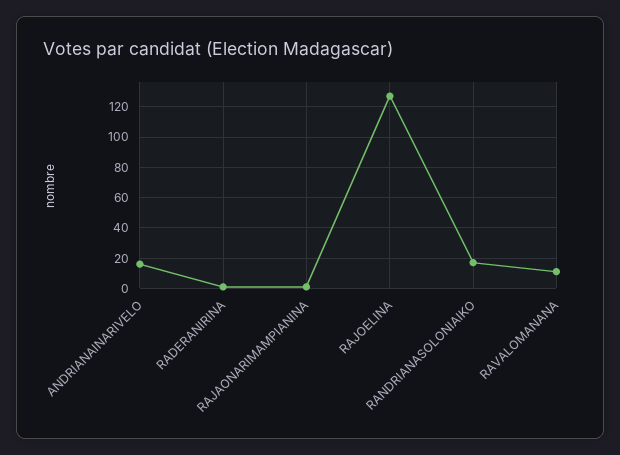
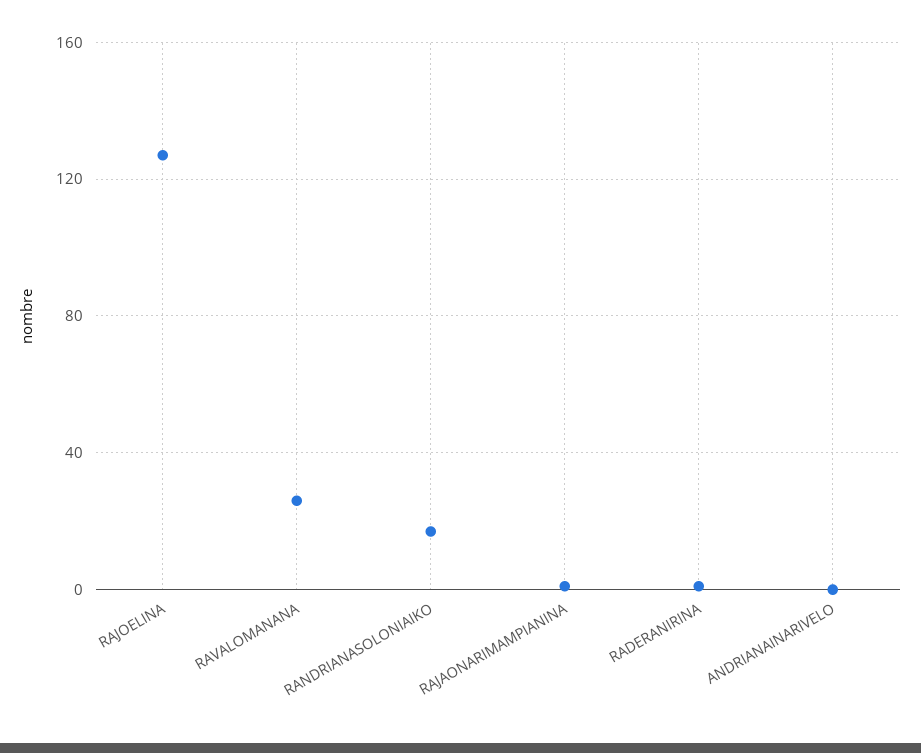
ANDRIANAINARIVELO: 15 -> 0
RAVALOMANANA: 10 -> 25

